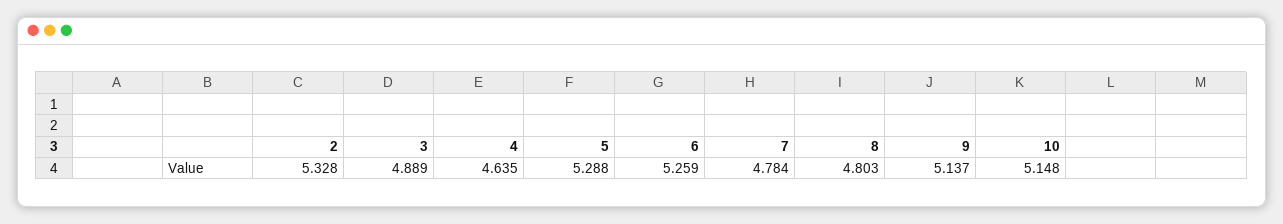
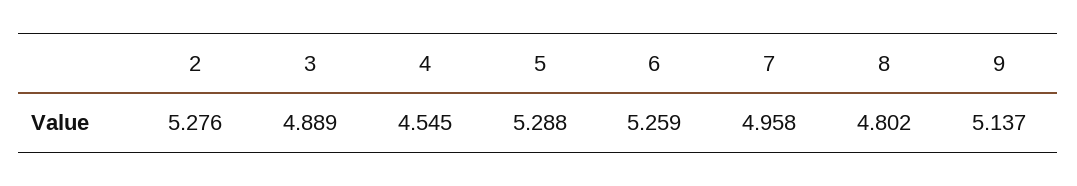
2: 5.328 -> 5.276
4: 4.635 -> 4.545
7: 4.784 -> 4.958
8: 4.803 -> 4.802
10: 5.148 -> none

